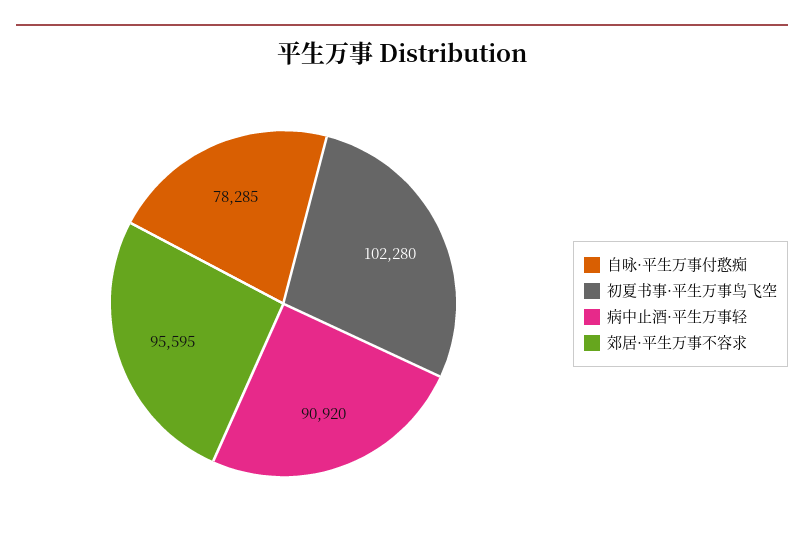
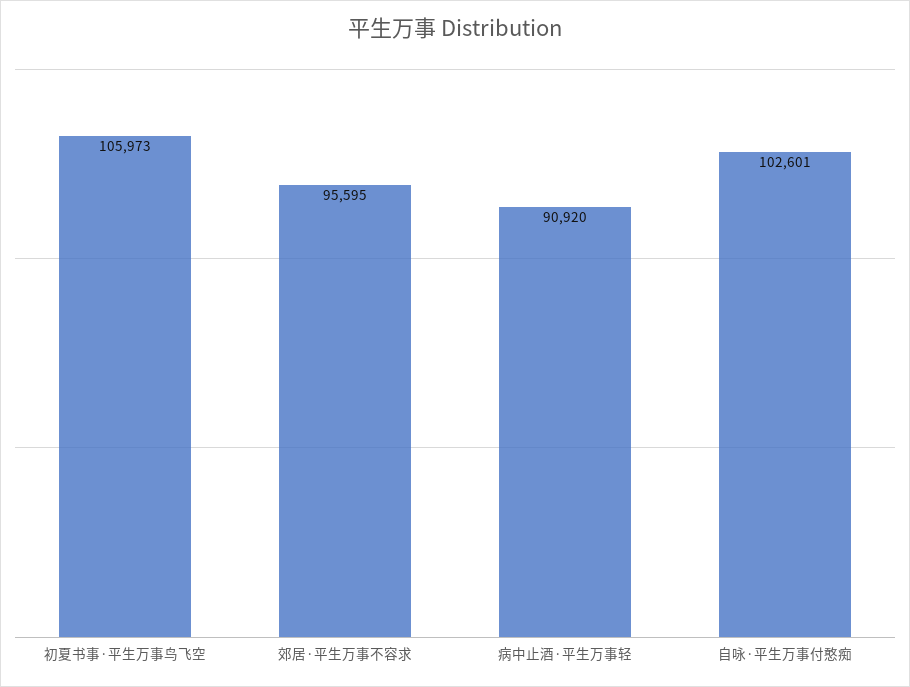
自咏·平生万事付憨痴: 78285 -> 102601
初夏书事·平生万事鸟飞空: 102280 -> 105973

